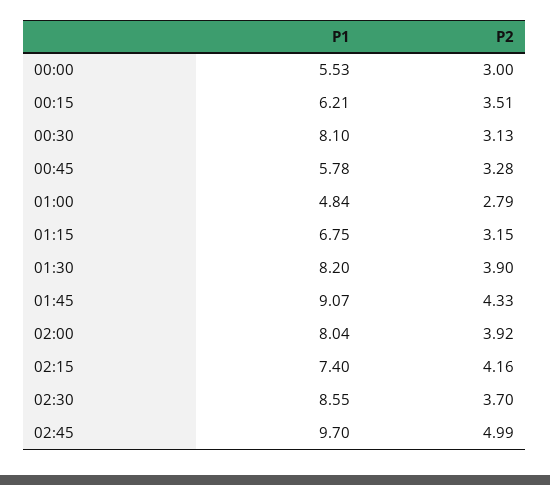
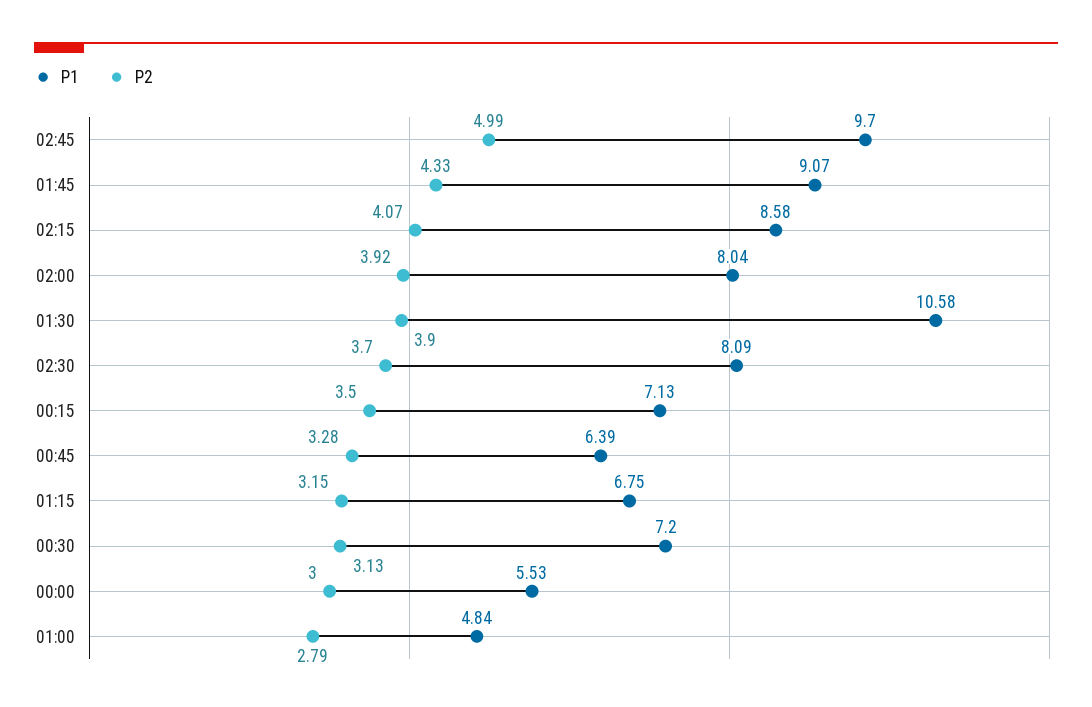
P1, 00:15: 6.21 -> 7.13
P2, 00:15: 3.51 -> 3.5
P1, 00:30: 8.1 -> 7.2
P1, 00:45: 5.78 -> 6.39
P1, 01:30: 8.2 -> 10.58
P1, 02:15: 7.4 -> 8.58
P2, 02:15: 4.16 -> 4.07
P1, 02:30: 8.55 -> 8.09

